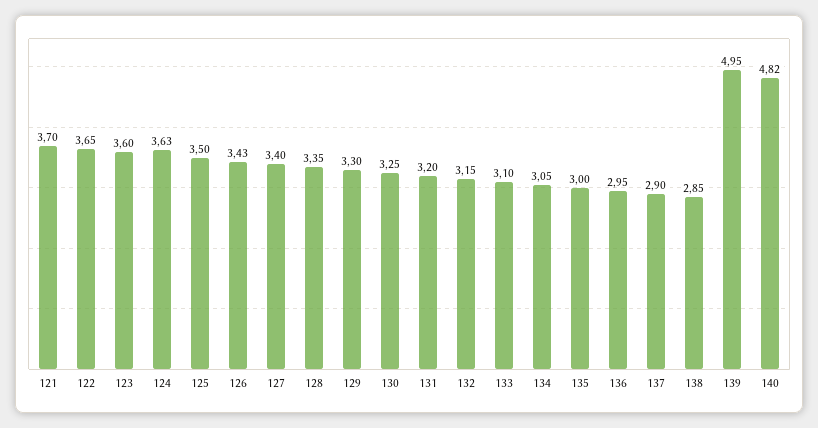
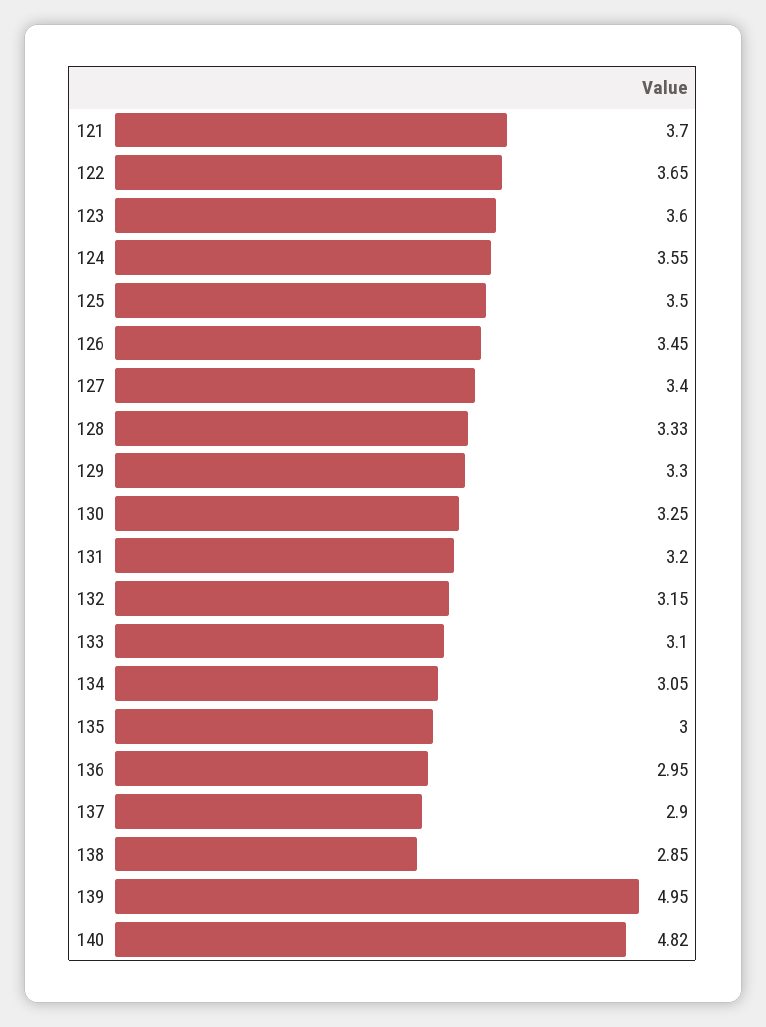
124: 3.63 -> 3.55
126: 3.43 -> 3.45
128: 3.35 -> 3.33

